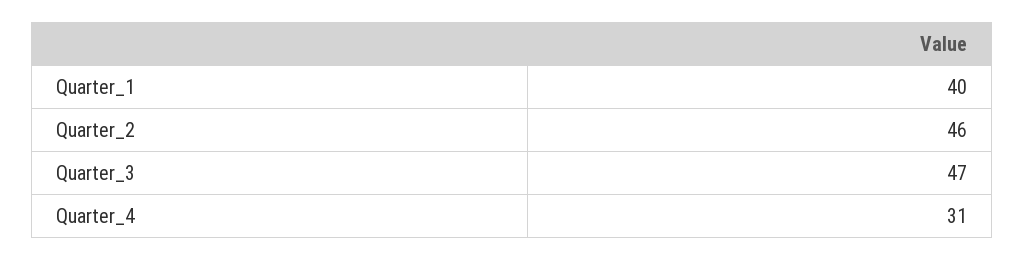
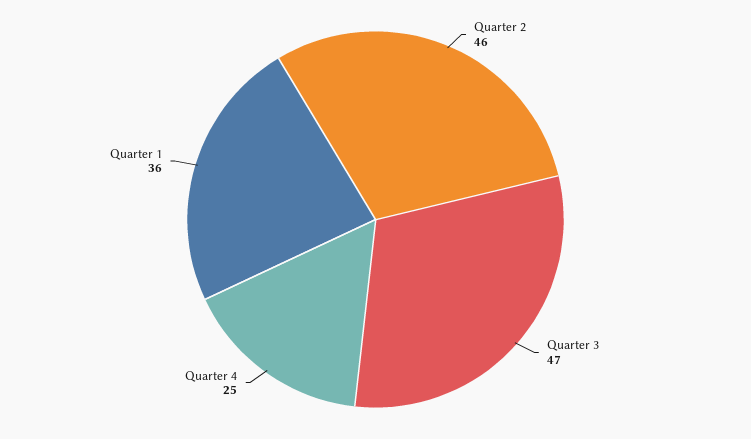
Quarter_1: 40 -> 36
Quarter_4: 31 -> 25

